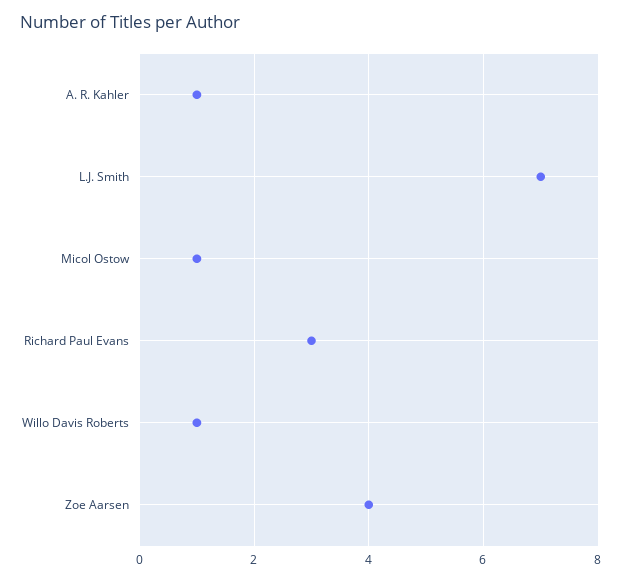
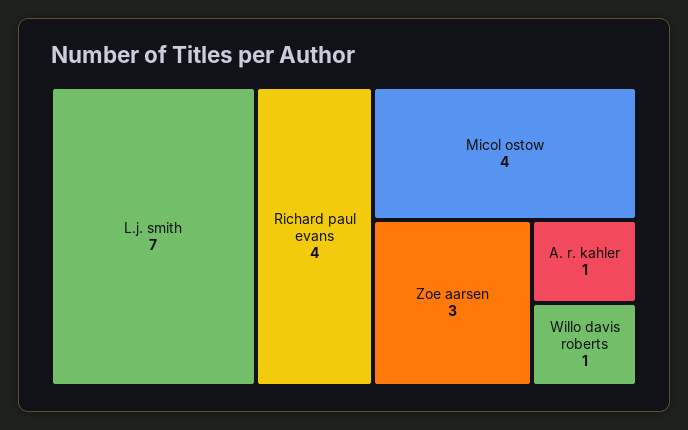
Micol Ostow: 1 -> 4
Richard Paul Evans: 3 -> 4
Zoe Aarsen: 4 -> 3

